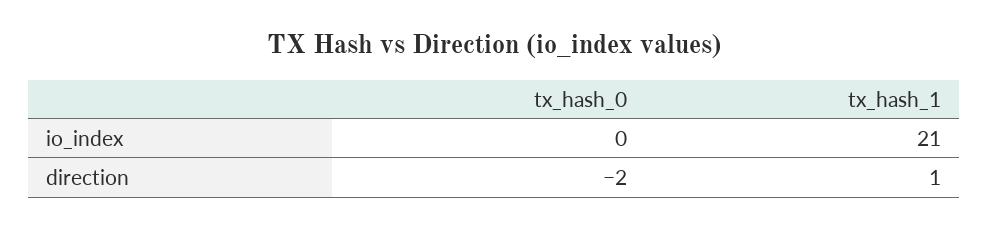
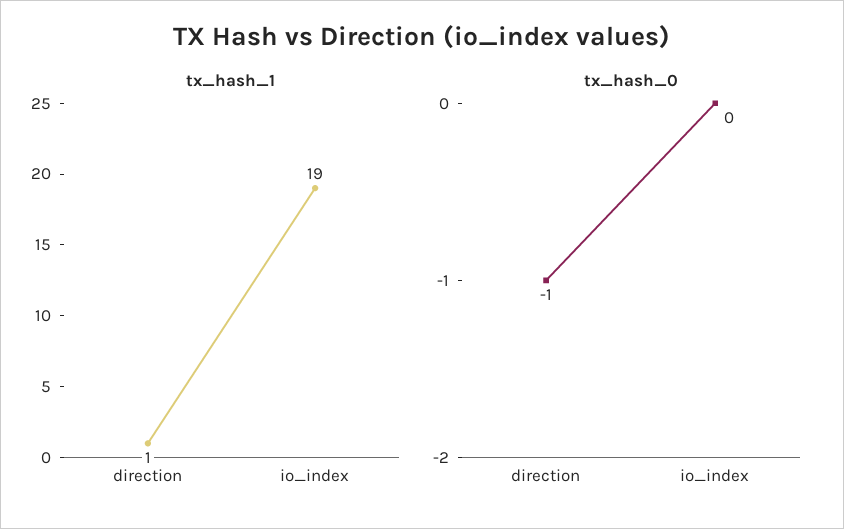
tx_hash_1, io_index: 21 -> 19
tx_hash_0, direction: -2 -> -1

